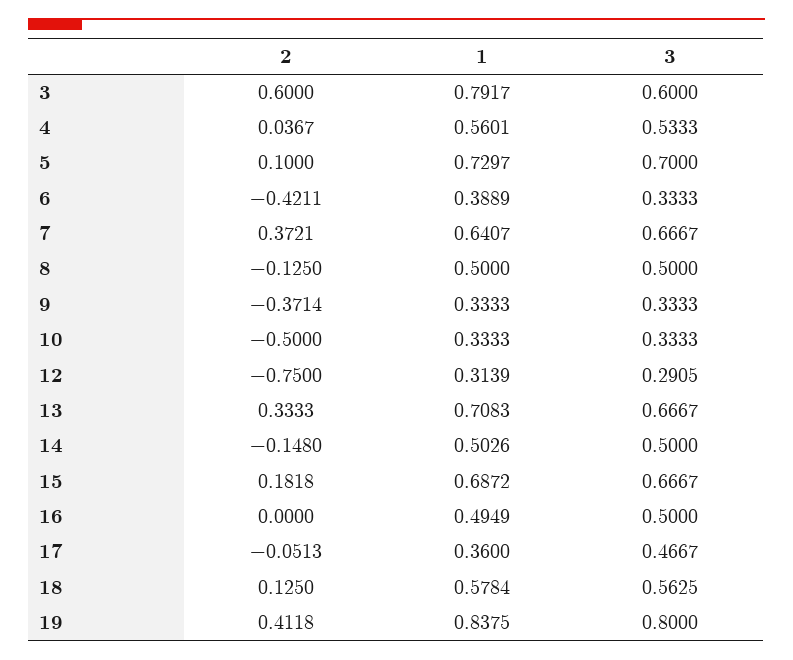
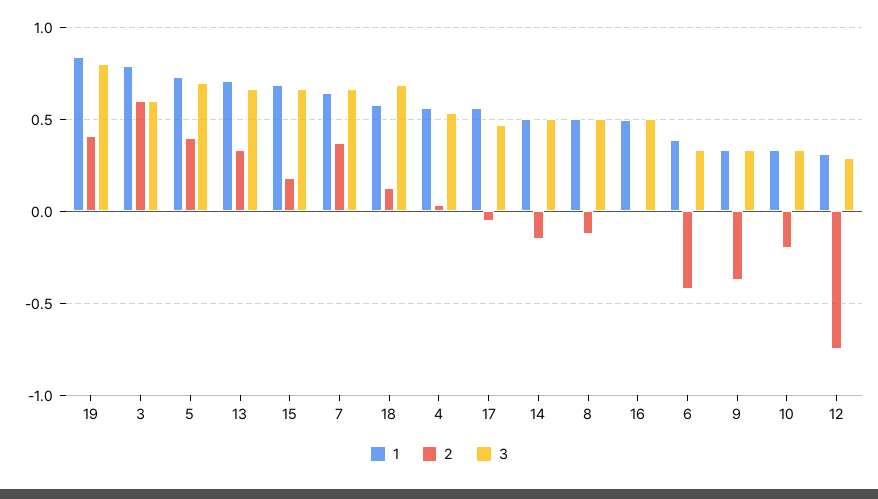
2, 5: 0.1 -> 0.4
2, 10: -0.5 -> -0.2
1, 17: 0.36 -> 0.55
3, 18: 0.5625 -> 0.7

